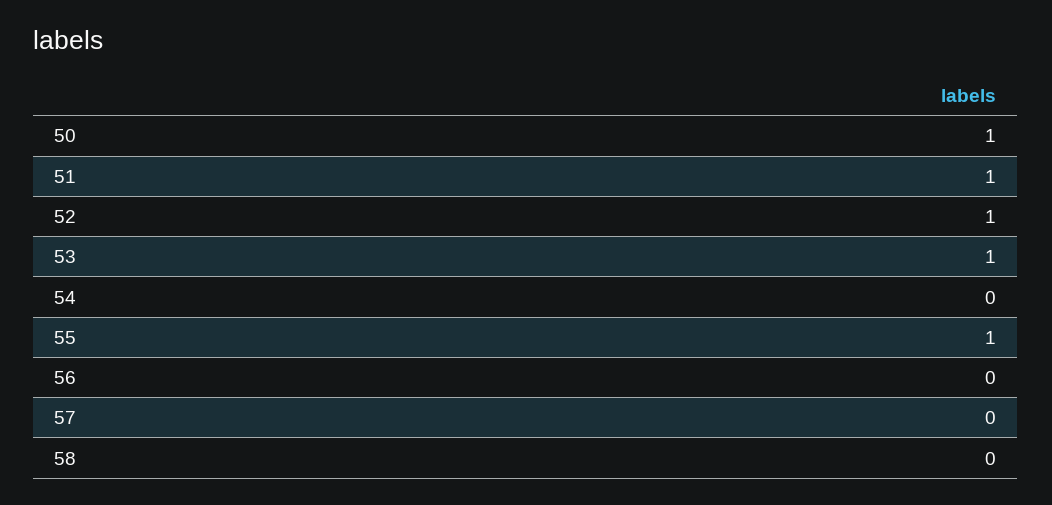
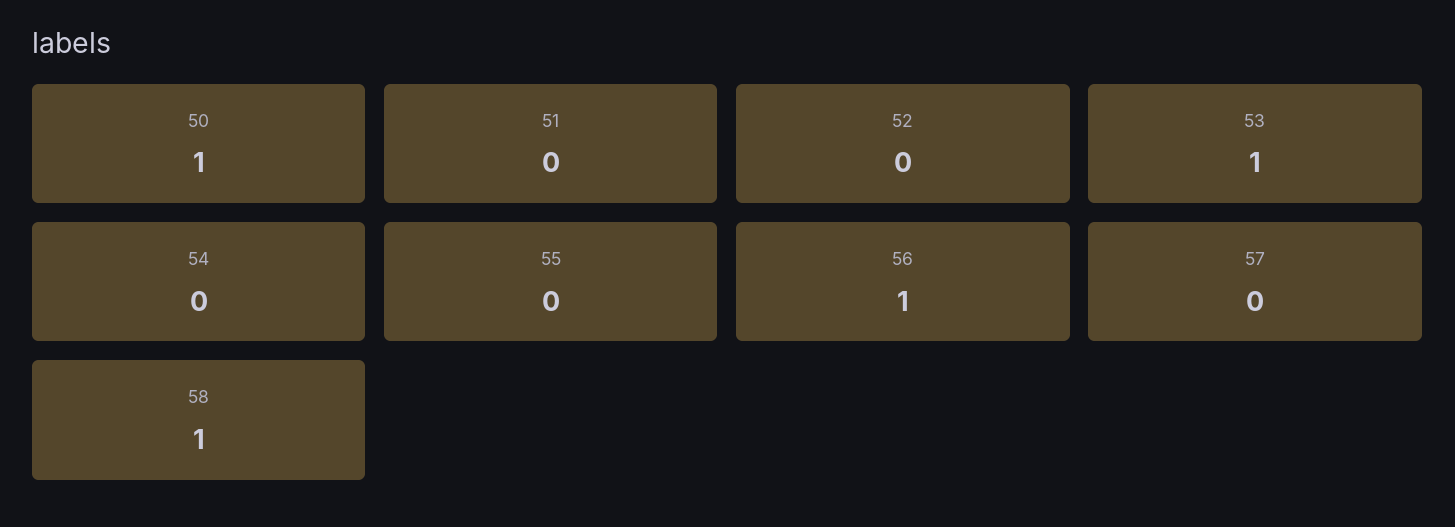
51: 1 -> 0
52: 1 -> 0
55: 1 -> 0
56: 0 -> 1
58: 0 -> 1

